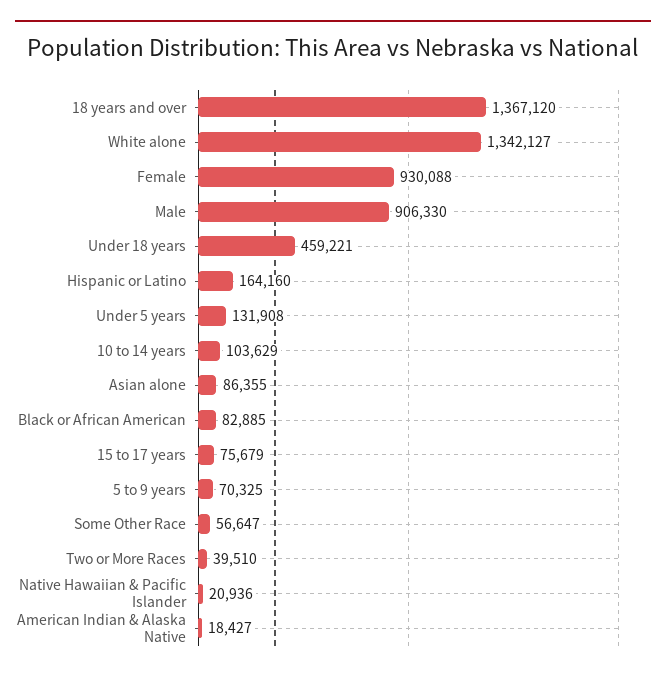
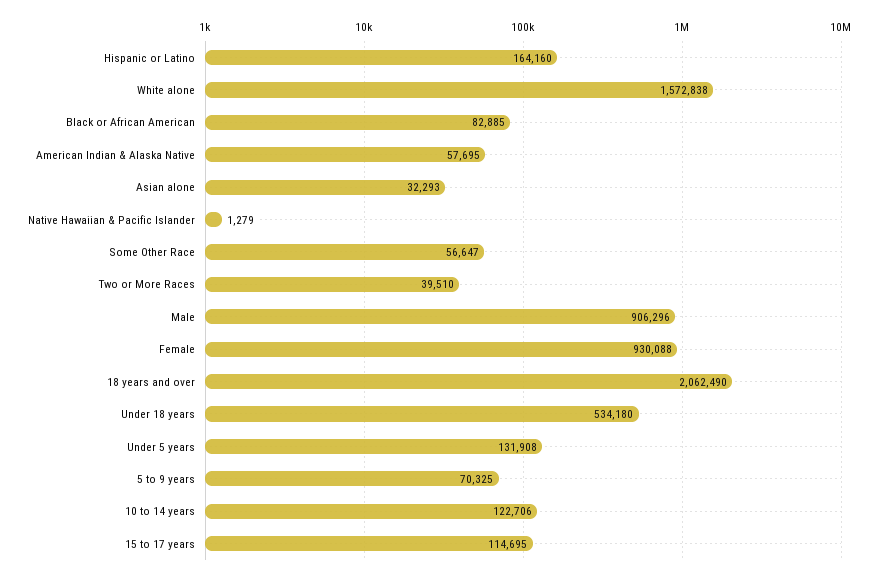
18 years and over: 1367120 -> 2062490
White alone: 1342127 -> 1572838
Male: 906330 -> 906296
Under 18 years: 459221 -> 534180
10 to 14 years: 103629 -> 122706
Asian alone: 86355 -> 32293
15 to 17 years: 75679 -> 114695
Native Hawaiian & Pacific Islander: 20936 -> 1279
American Indian & Alaska Native: 18427 -> 57695

